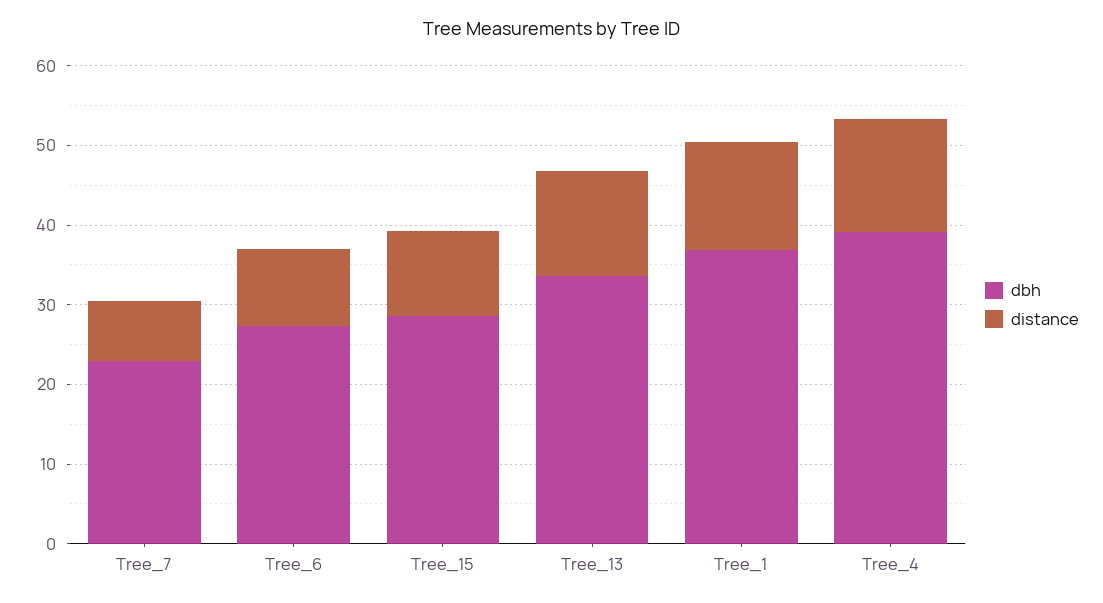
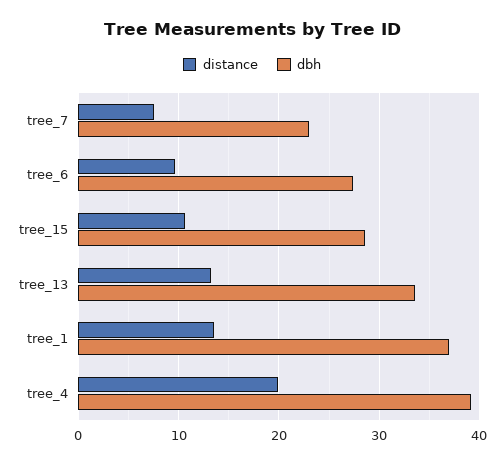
distance, Tree_4: 14 -> 20

